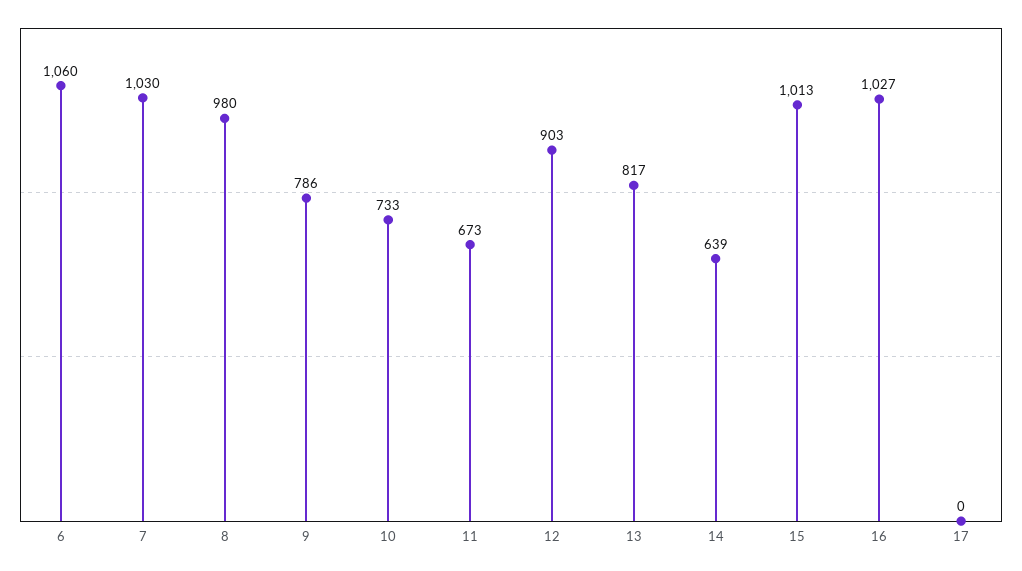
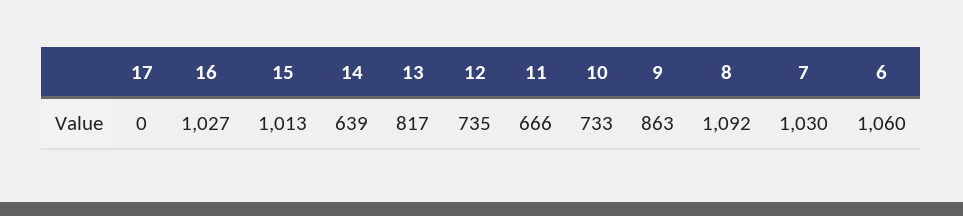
8: 980 -> 1092
9: 786 -> 863
11: 673 -> 666
12: 903 -> 735

